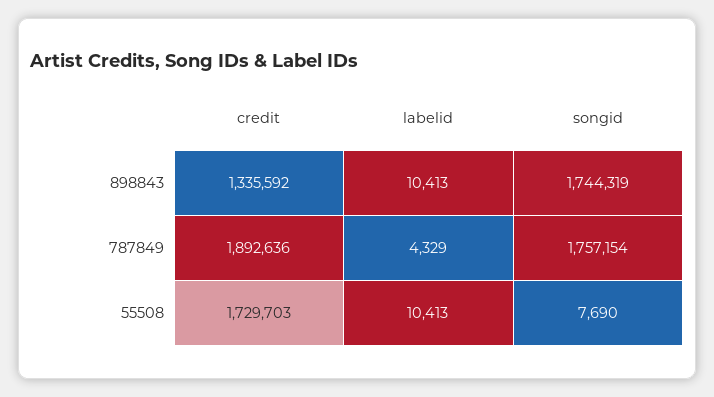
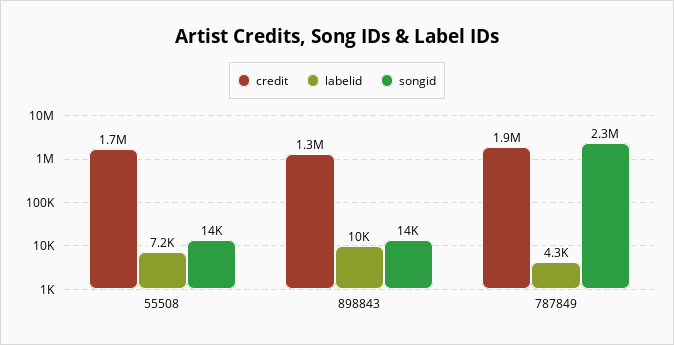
songid, 898843: 1744319 -> 14000
songid, 787849: 1757154 -> 2300000
labelid, 55508: 10413 -> 7200
songid, 55508: 7690 -> 14000

